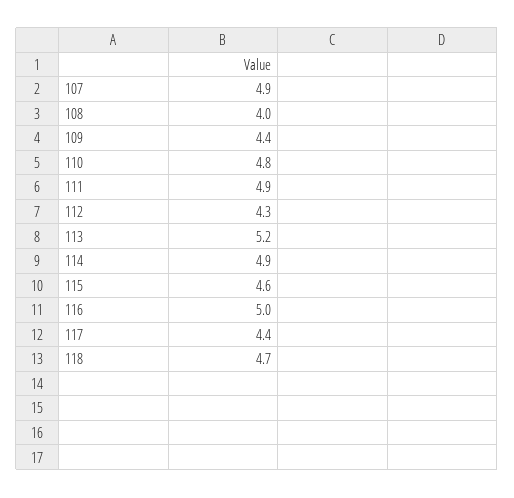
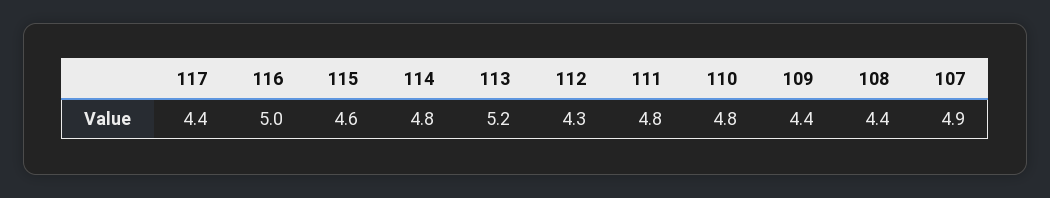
108: 4 -> 4.4
111: 4.9 -> 4.8
114: 4.9 -> 4.8
118: 4.7 -> none

